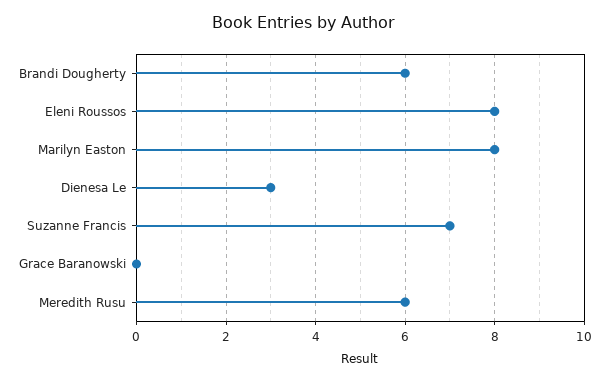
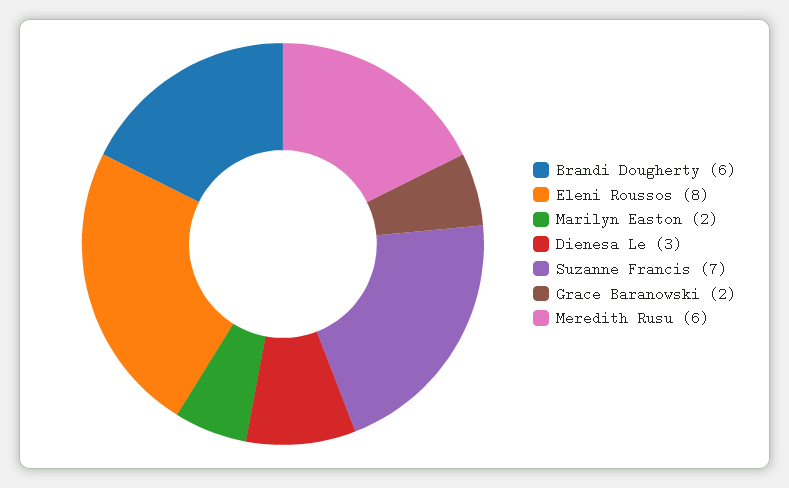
Marilyn Easton: 8 -> 2
Grace Baranowski: 0 -> 2

